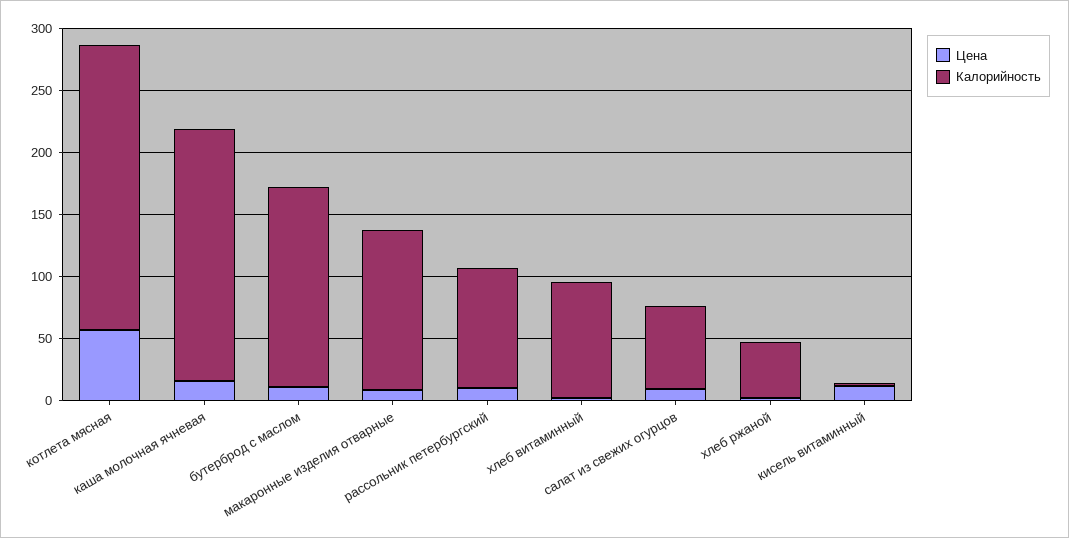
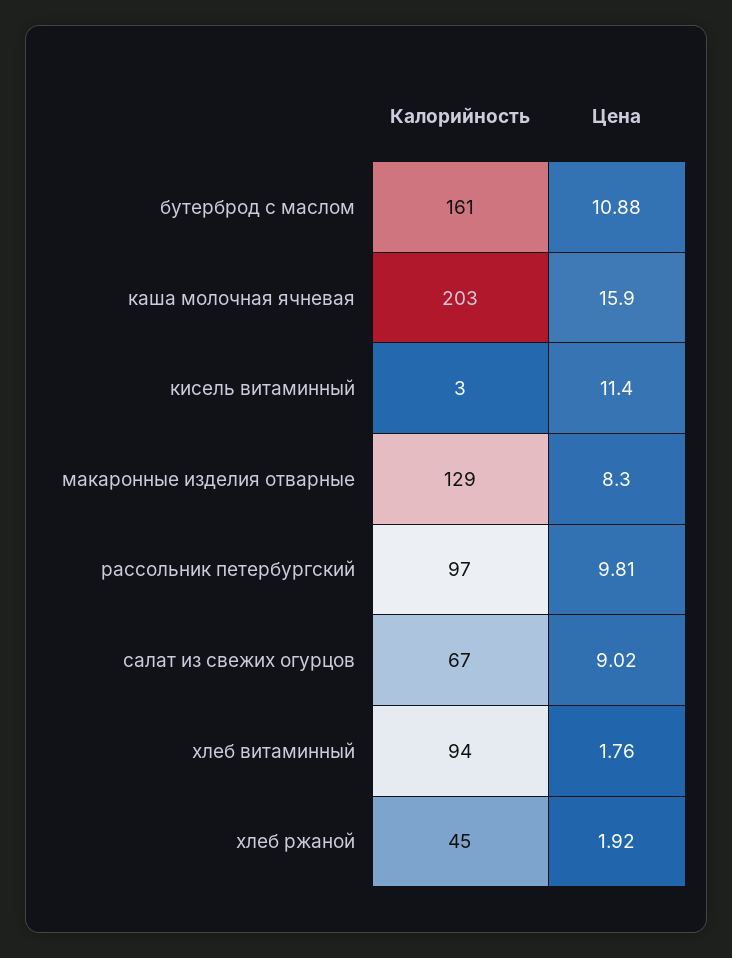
Цена, котлета мясная: 60 -> none
Калорийность, котлета мясная: 230 -> none

